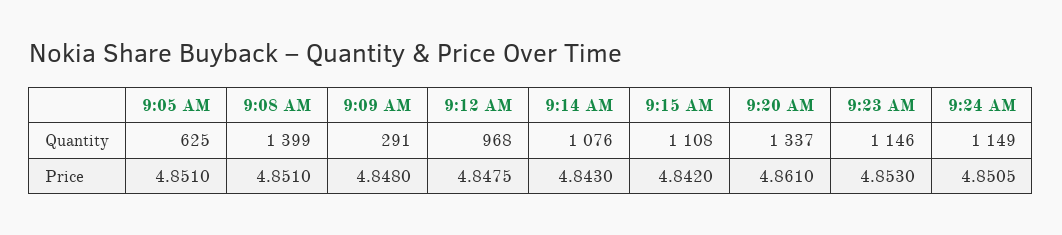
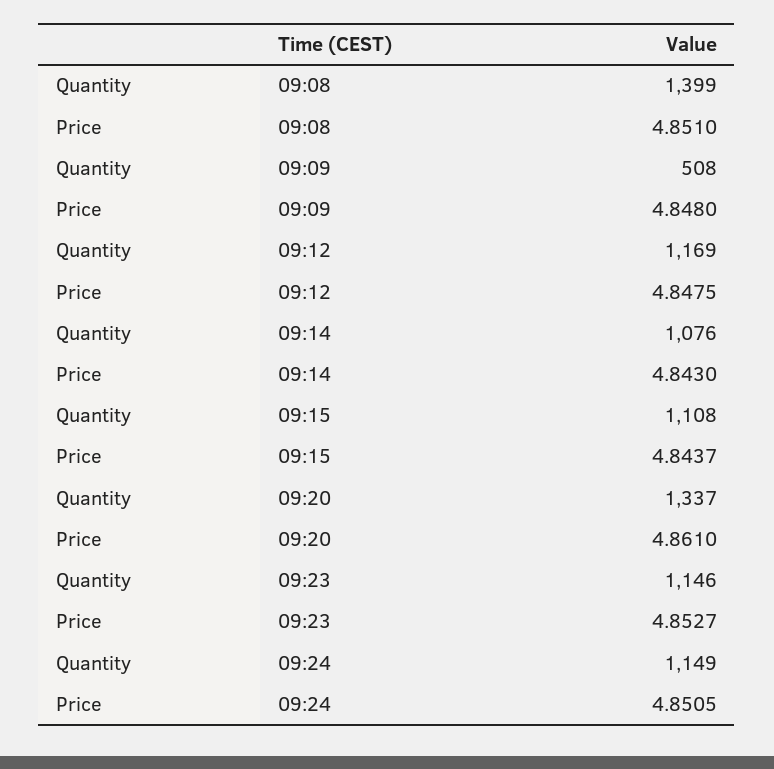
9:05 AM, Quantity: 625 -> none
9:09 AM, Quantity: 291 -> 508
9:12 AM, Quantity: 968 -> 1169
9:05 AM, Price: 4.851 -> none
9:15 AM, Price: 4.842 -> 4.8437
9:23 AM, Price: 4.853 -> 4.8527

